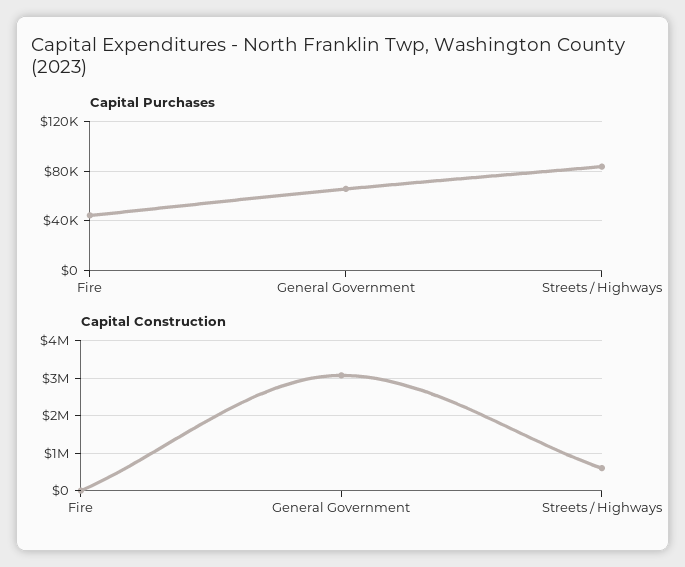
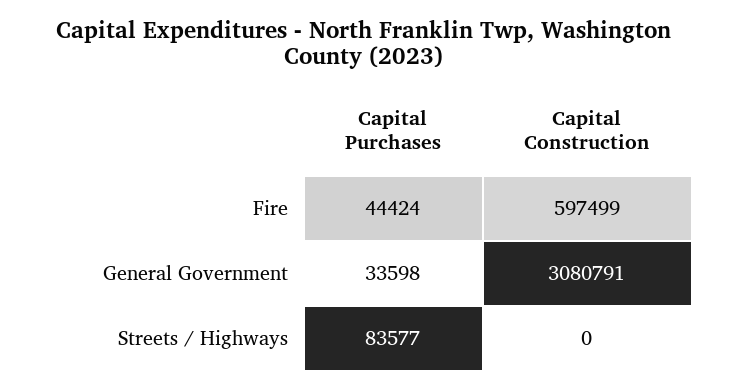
Capital Purchases, General Government: 65000 -> 33598
Capital Construction, Fire: 0 -> 597499
Capital Construction, Streets / Highways: 600000 -> 0

